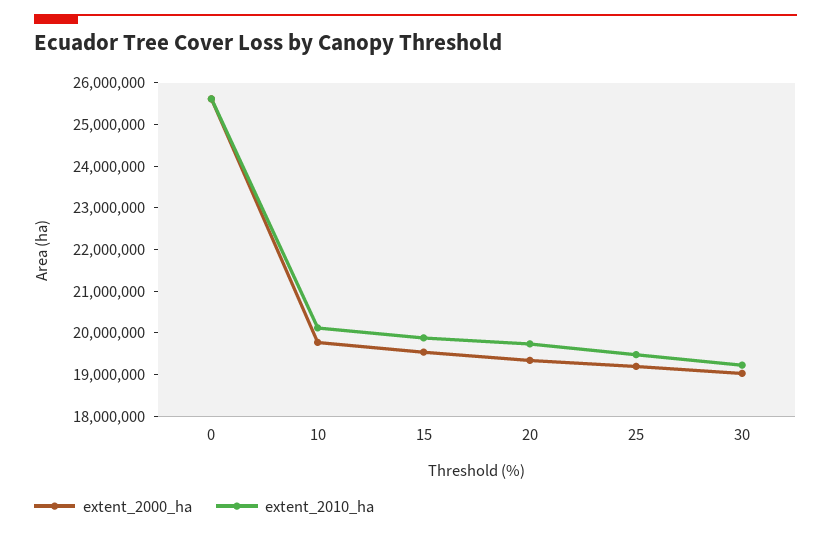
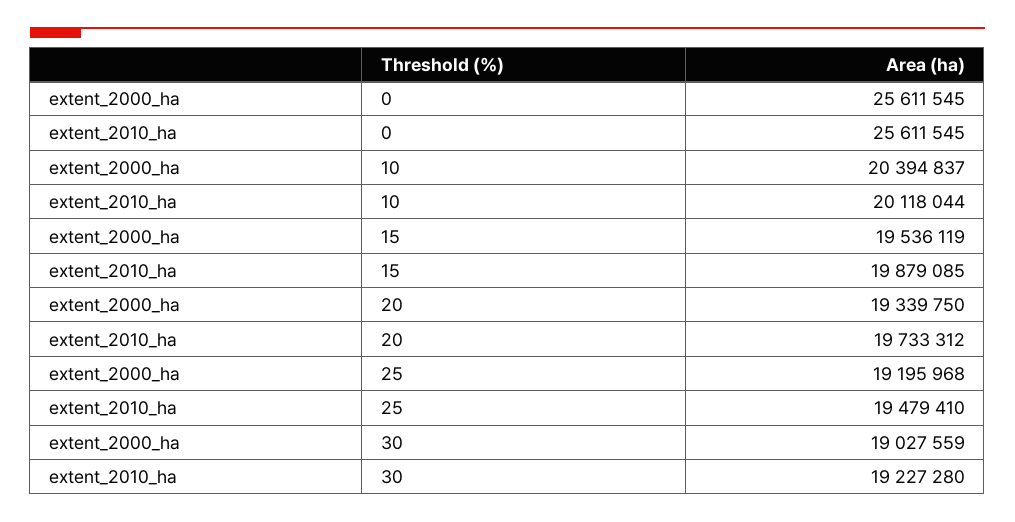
extent_2000_ha, 10: 19800000 -> 20394837

